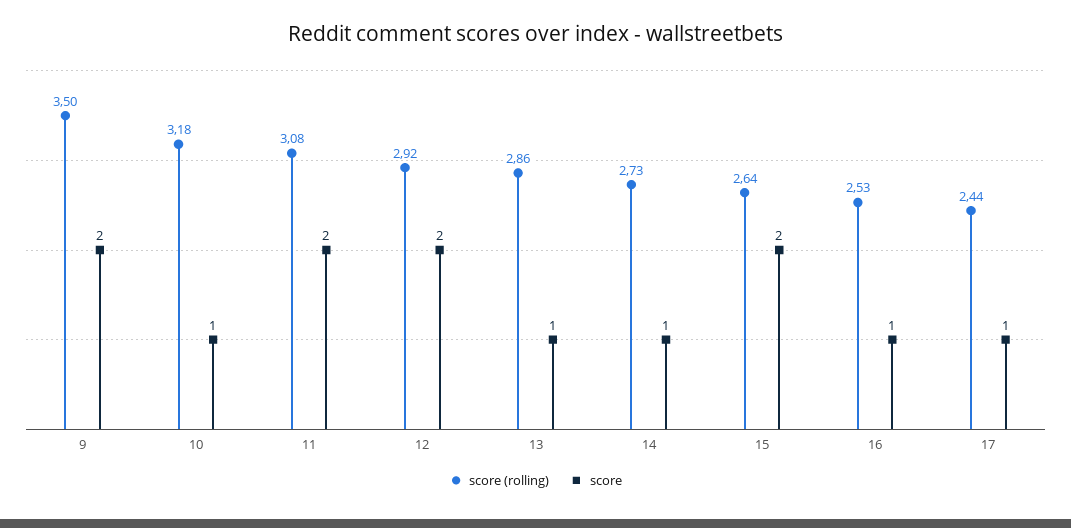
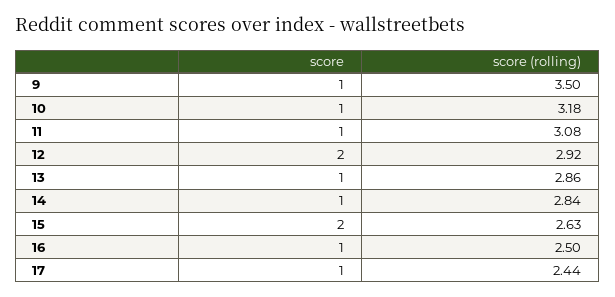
score, 9: 2 -> 1
score, 11: 2 -> 1
score (rolling), 14: 2.73 -> 2.84
score (rolling), 15: 2.64 -> 2.63
score (rolling), 16: 2.53 -> 2.5

